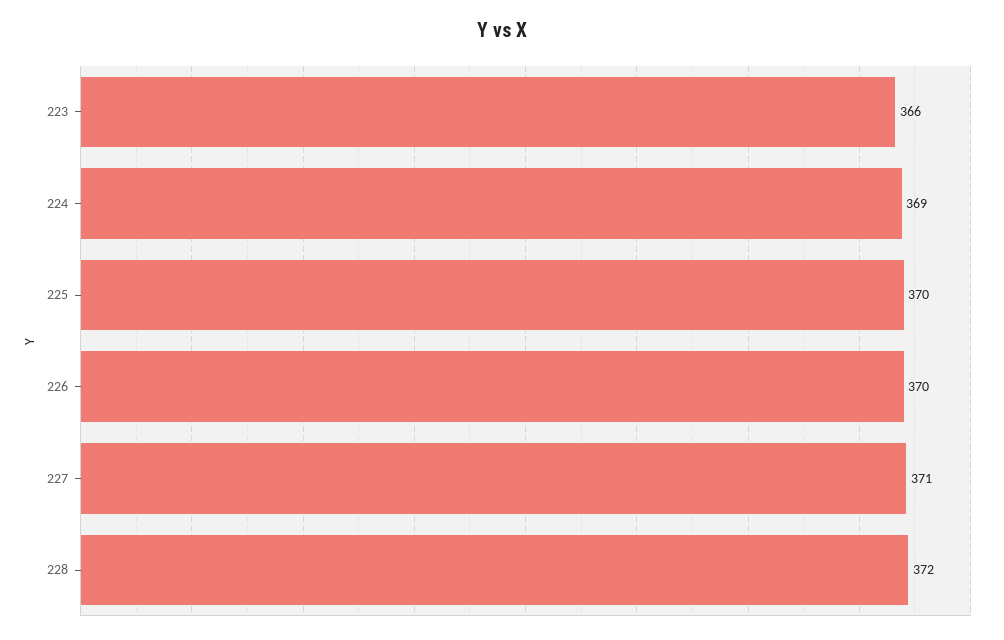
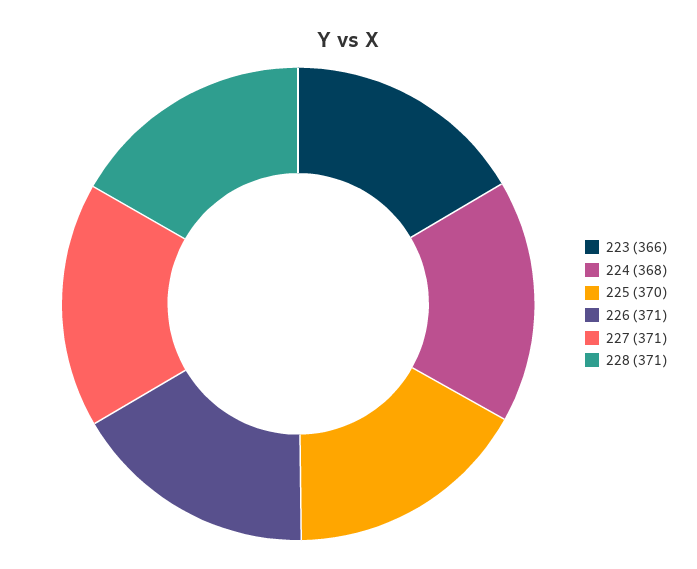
224: 369 -> 368
226: 370 -> 371
228: 372 -> 371

